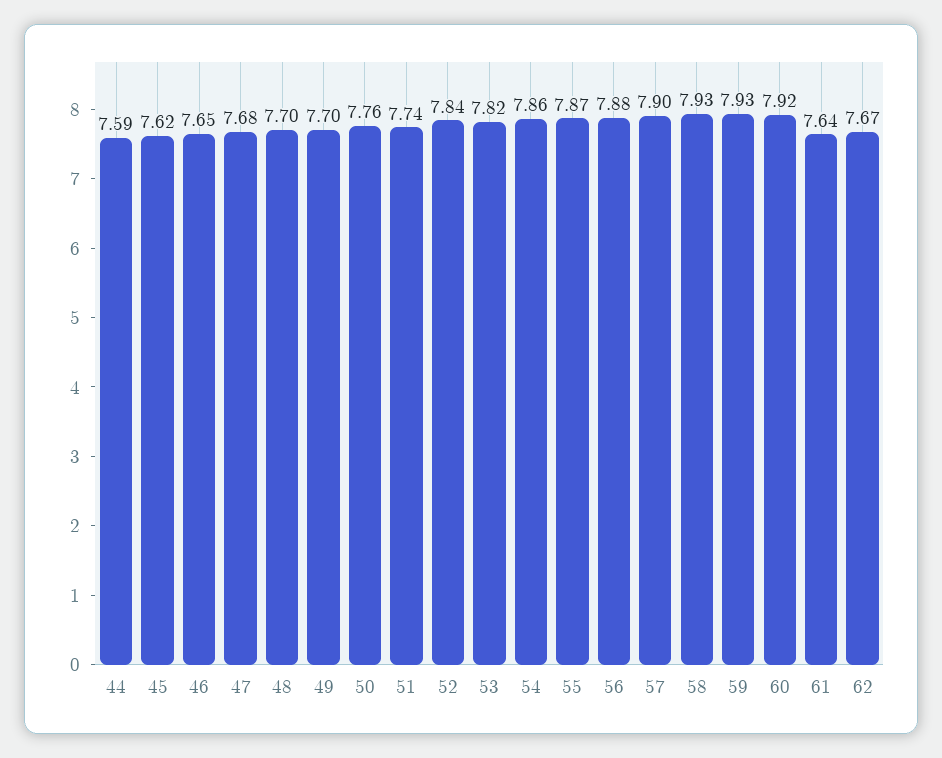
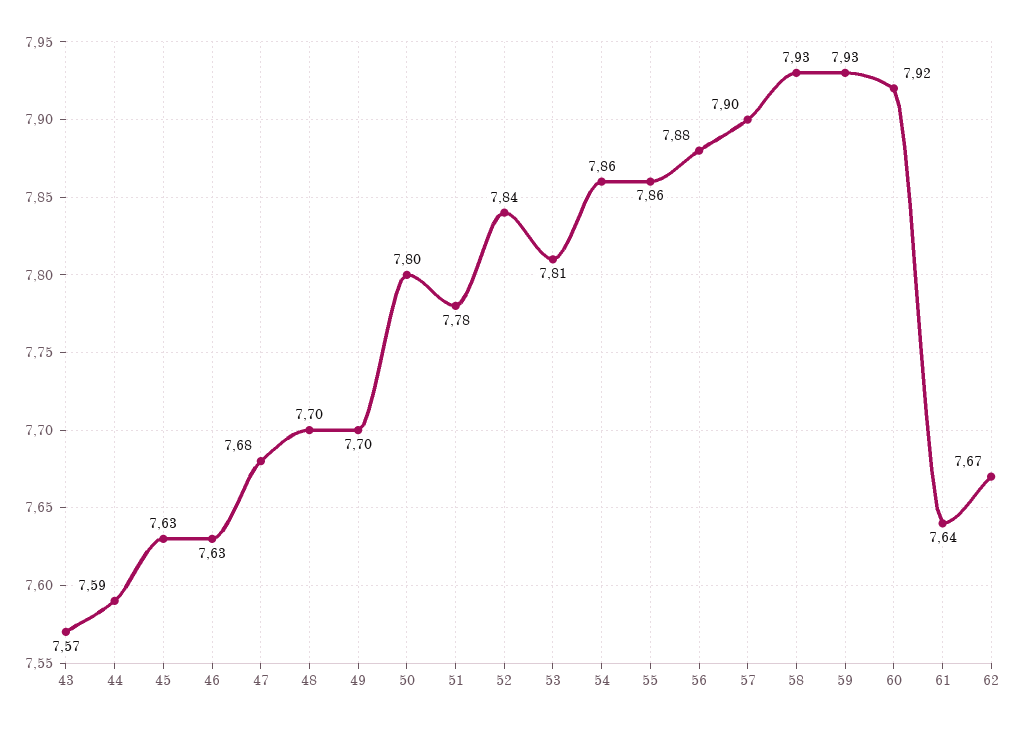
45: 7.62 -> 7.63
46: 7.65 -> 7.63
50: 7.76 -> 7.8
51: 7.74 -> 7.78
53: 7.82 -> 7.81
55: 7.87 -> 7.86
43: none -> 7.57

